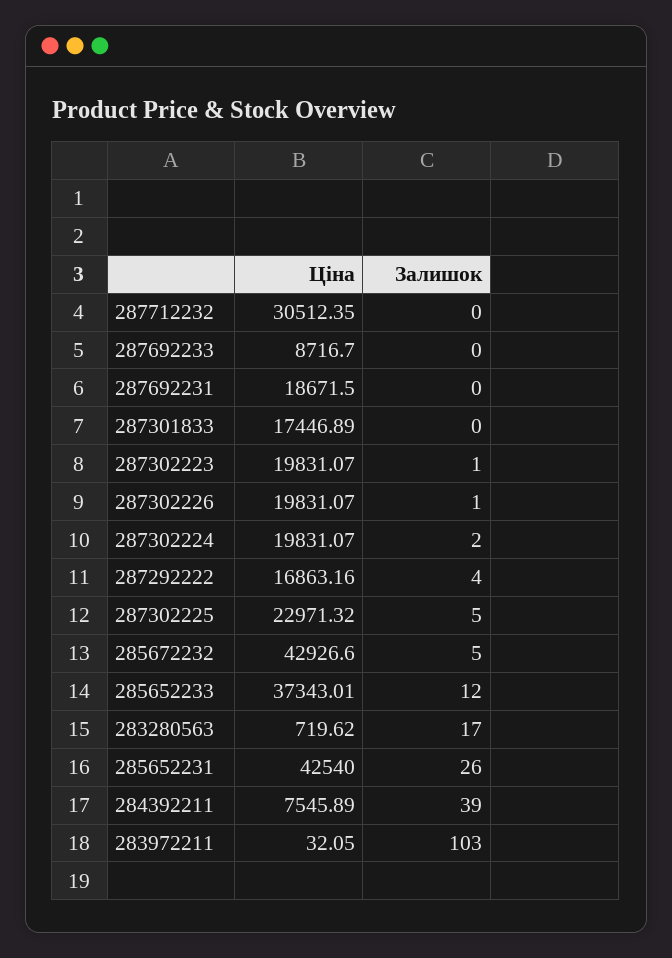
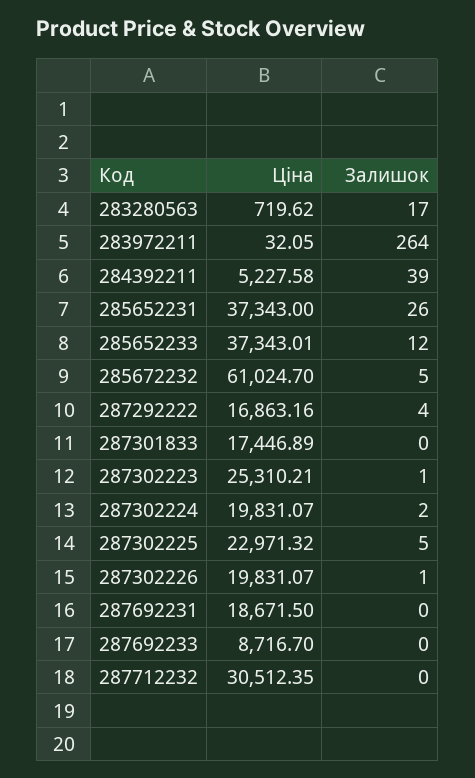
Ціна, 287302223: 19831.07 -> 25310.21
Ціна, 285672232: 42926.6 -> 61024.7
Ціна, 285652231: 42540 -> 37343
Ціна, 284392211: 7545.89 -> 5227.58
Залишок, 283972211: 103 -> 264

